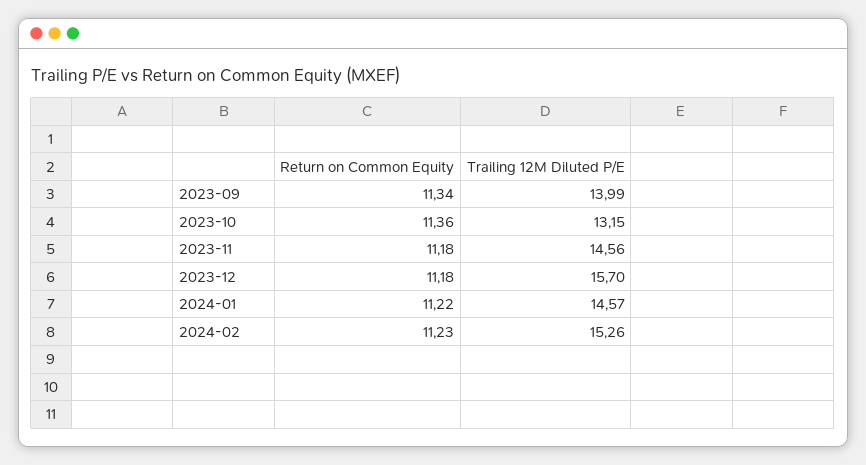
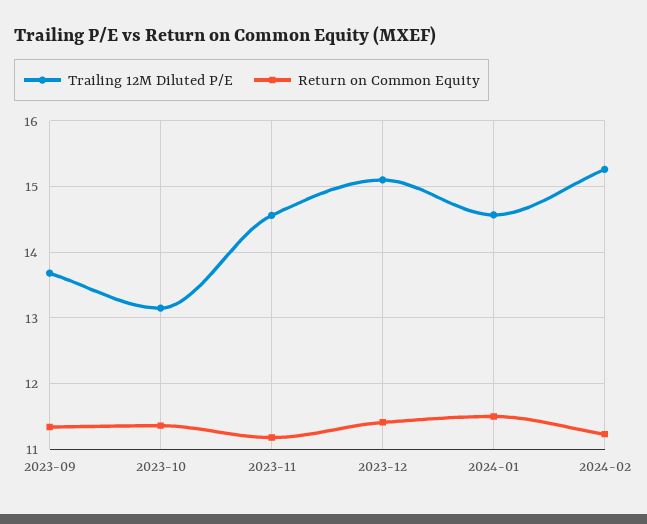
Trailing 12M Diluted P/E, 2023-09: 13.99 -> 13.7
Return on Common Equity, 2023-12: 11.18 -> 11.4
Trailing 12M Diluted P/E, 2023-12: 15.7 -> 15.1
Return on Common Equity, 2024-01: 11.22 -> 11.5

